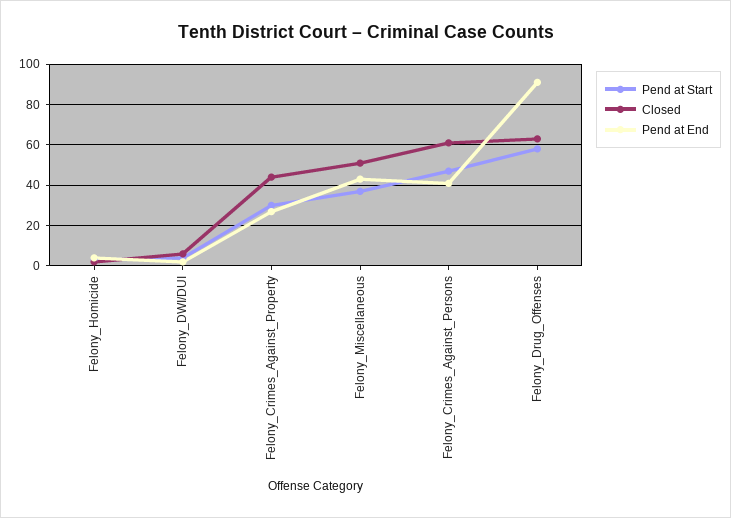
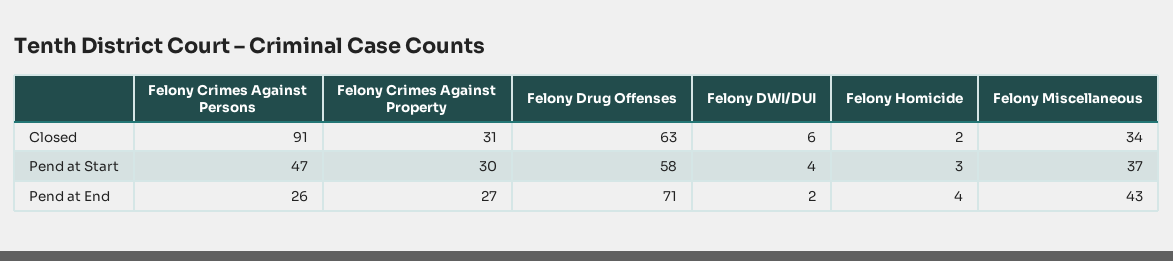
Closed, Felony_Crimes_Against_Property: 45 -> 31
Closed, Felony_Miscellaneous: 50 -> 34
Closed, Felony_Crimes_Against_Persons: 60 -> 91
Pend at End, Felony_Crimes_Against_Persons: 40 -> 26
Pend at End, Felony_Drug_Offenses: 90 -> 71

